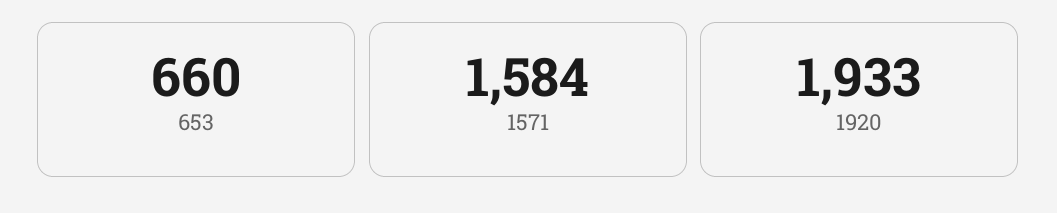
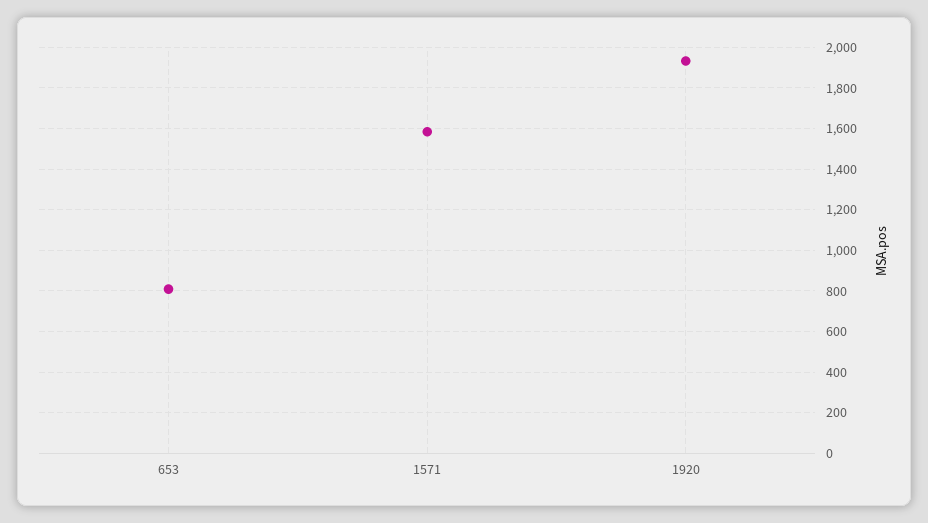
653: 660 -> 800

